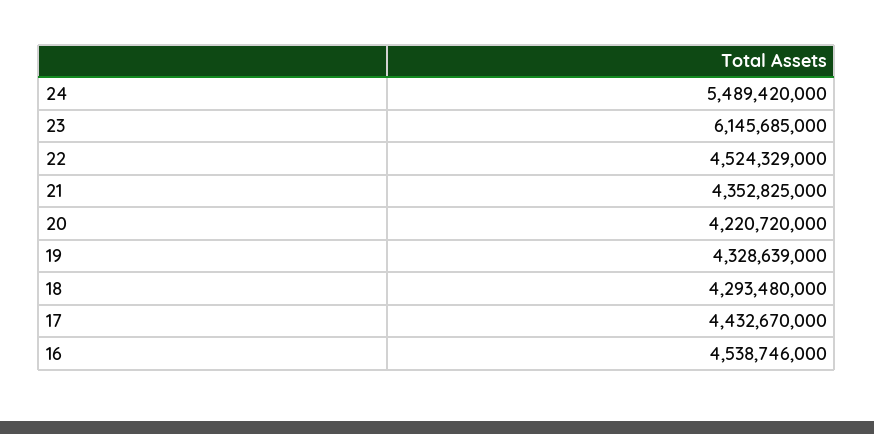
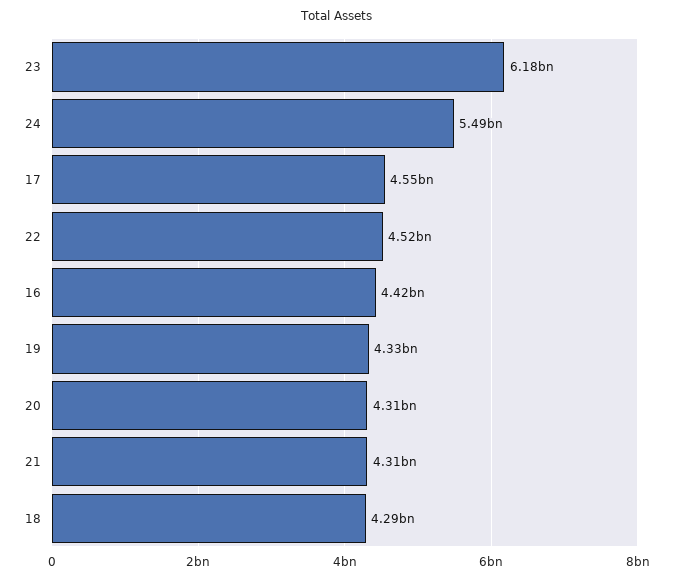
23: 6145685000 -> 6180000000
21: 4352825000 -> 4310000000
20: 4220720000 -> 4310000000
17: 4432670000 -> 4550000000
16: 4538746000 -> 4420000000

